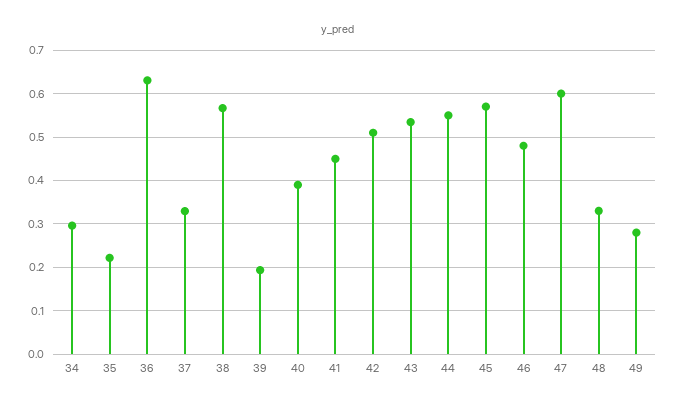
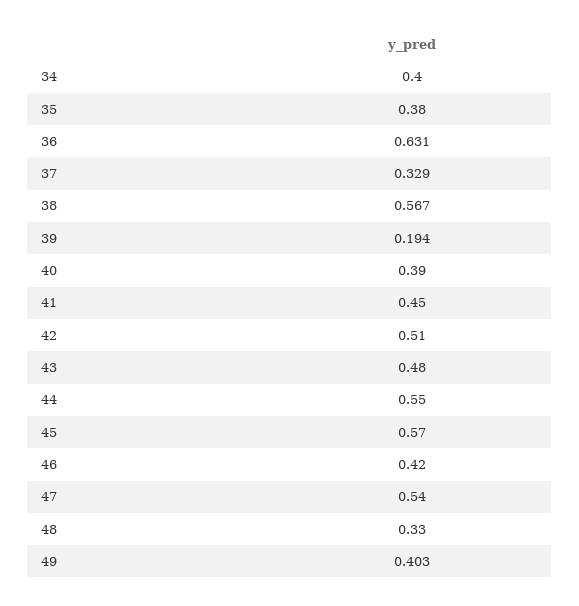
34: 0.3 -> 0.4
35: 0.22 -> 0.38
43: 0.54 -> 0.48
46: 0.48 -> 0.42
47: 0.6 -> 0.54
49: 0.28 -> 0.403

